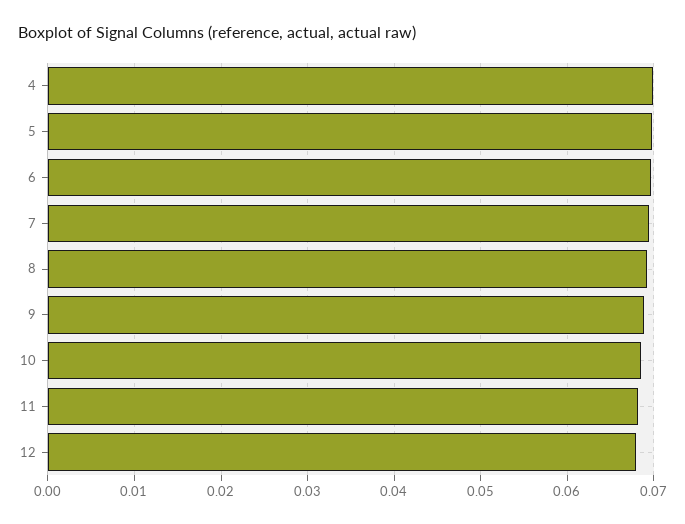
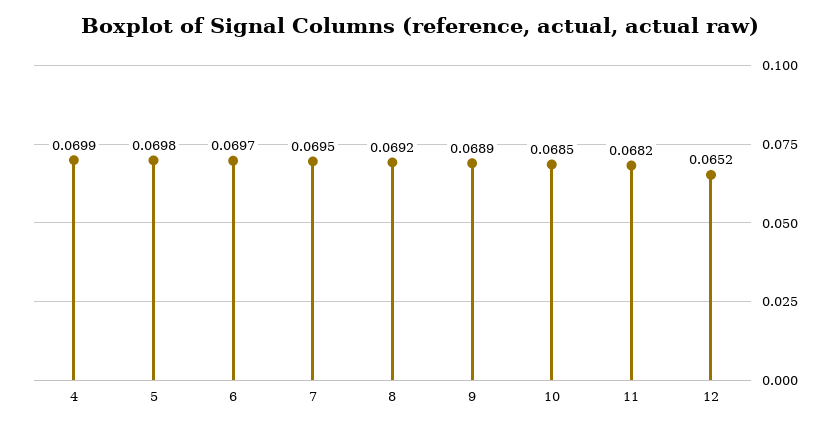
12: 0.068 -> 0.0652

